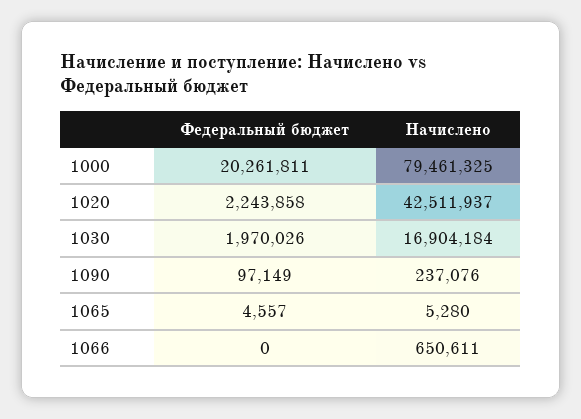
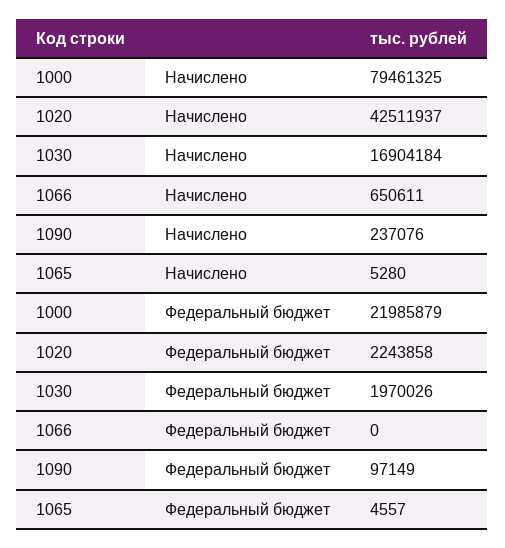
Федеральный бюджет, 1000: 20261811 -> 21985879

